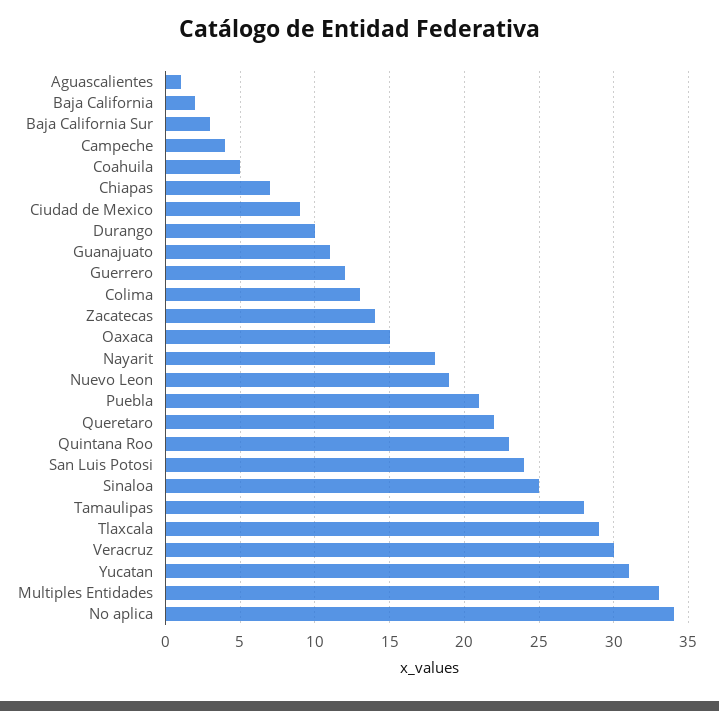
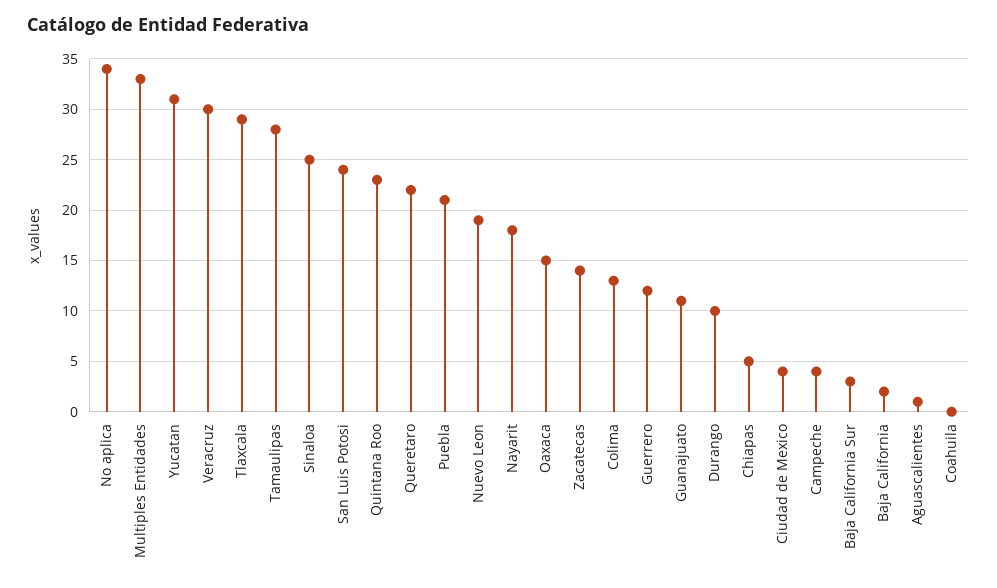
Coahuila: 5 -> 0
Chiapas: 7 -> 5
Ciudad de Mexico: 9 -> 4

